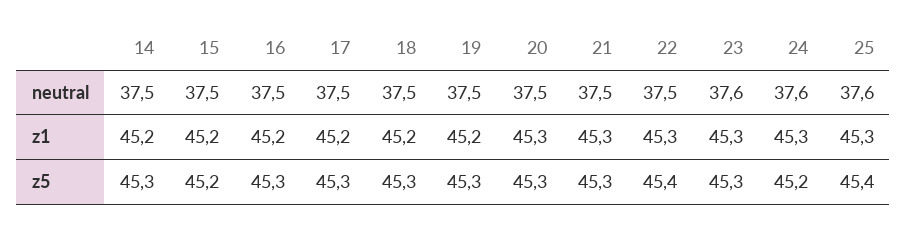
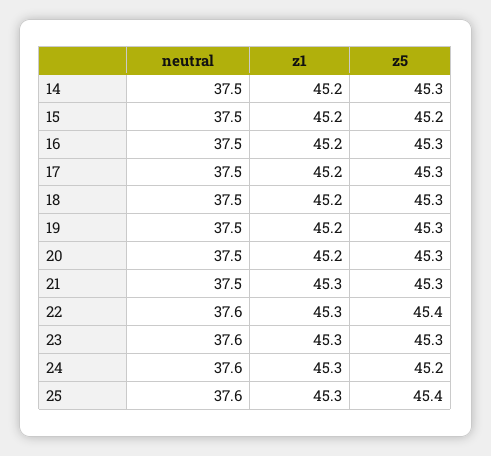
22, neutral: 37.5 -> 37.6
20, z1: 45.3 -> 45.2

